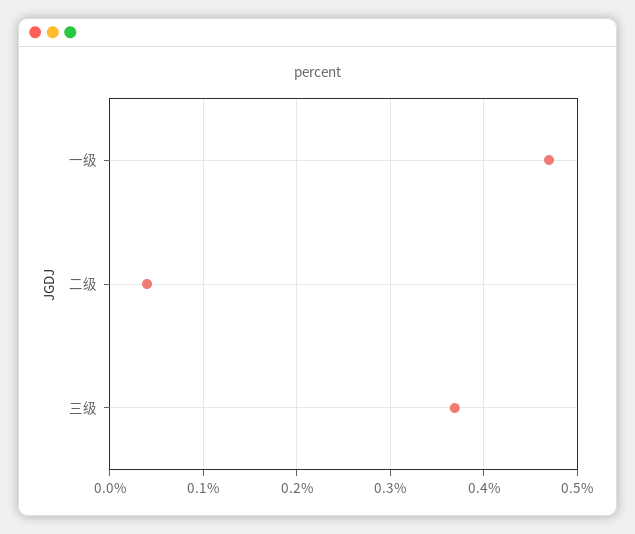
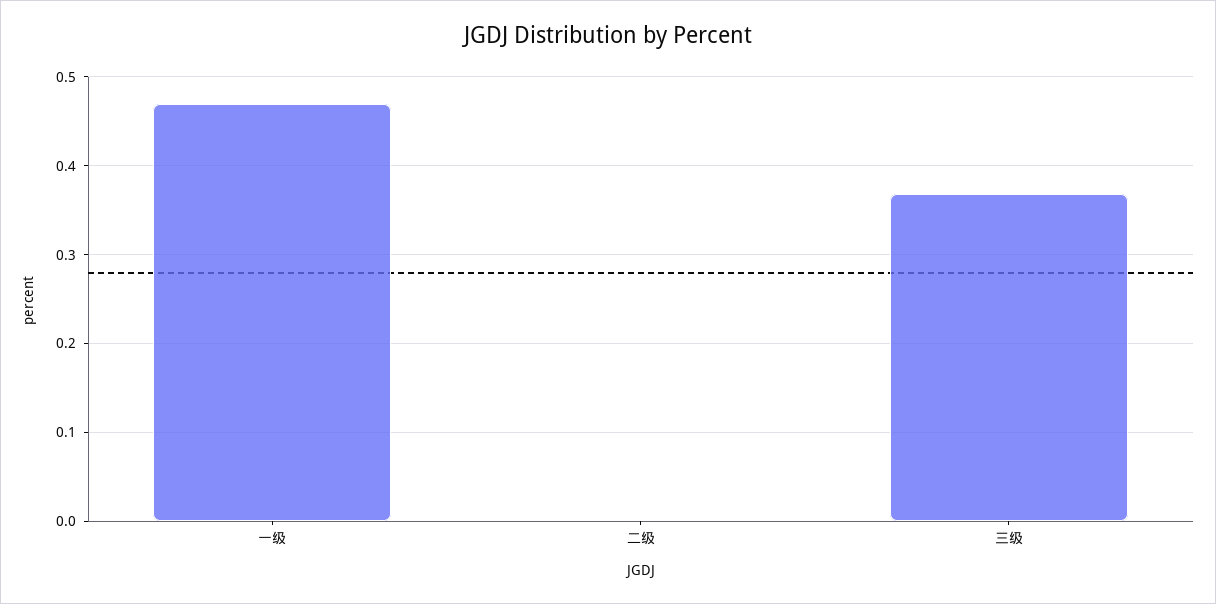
二级: 0.04 -> 0

